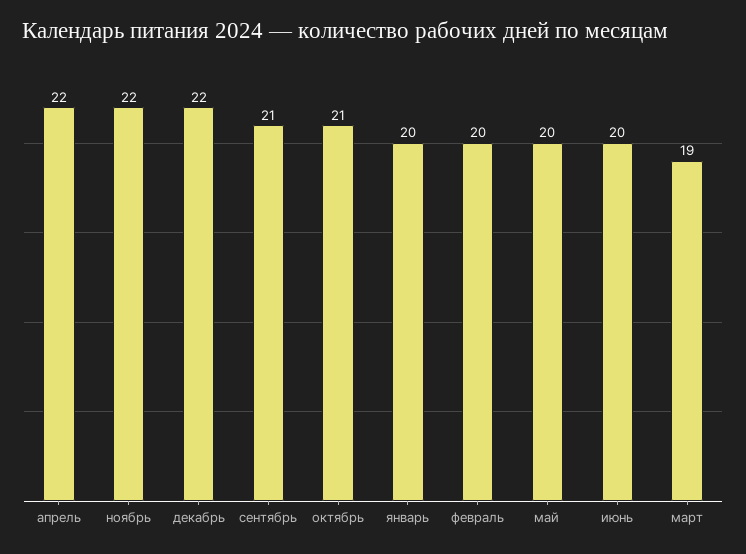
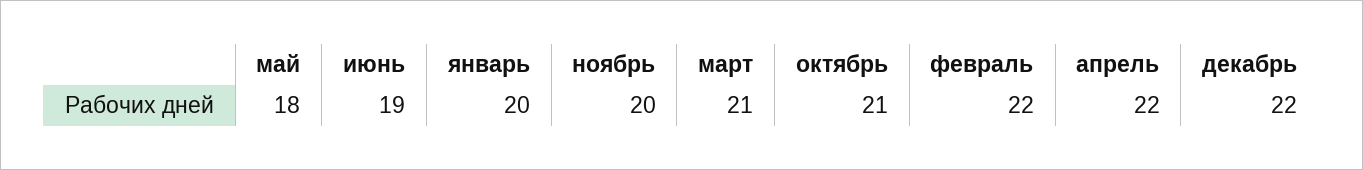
ноябрь: 22 -> 20
сентябрь: 21 -> none
февраль: 20 -> 22
май: 20 -> 18
июнь: 20 -> 19
март: 19 -> 21

